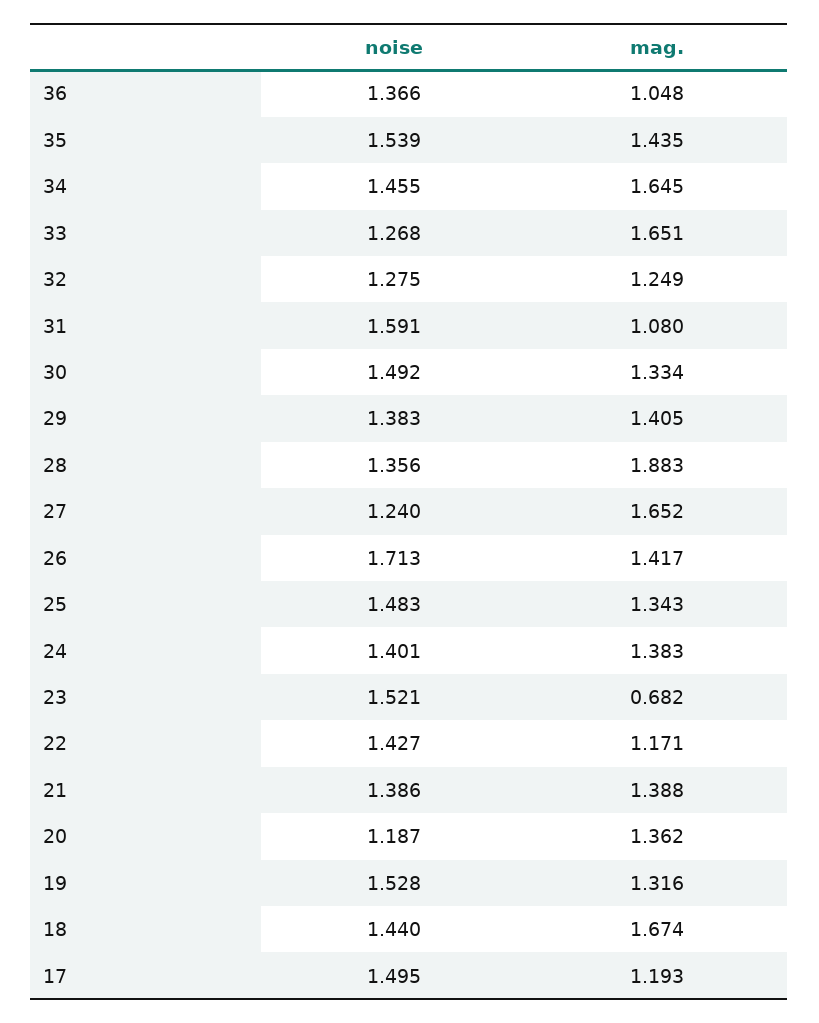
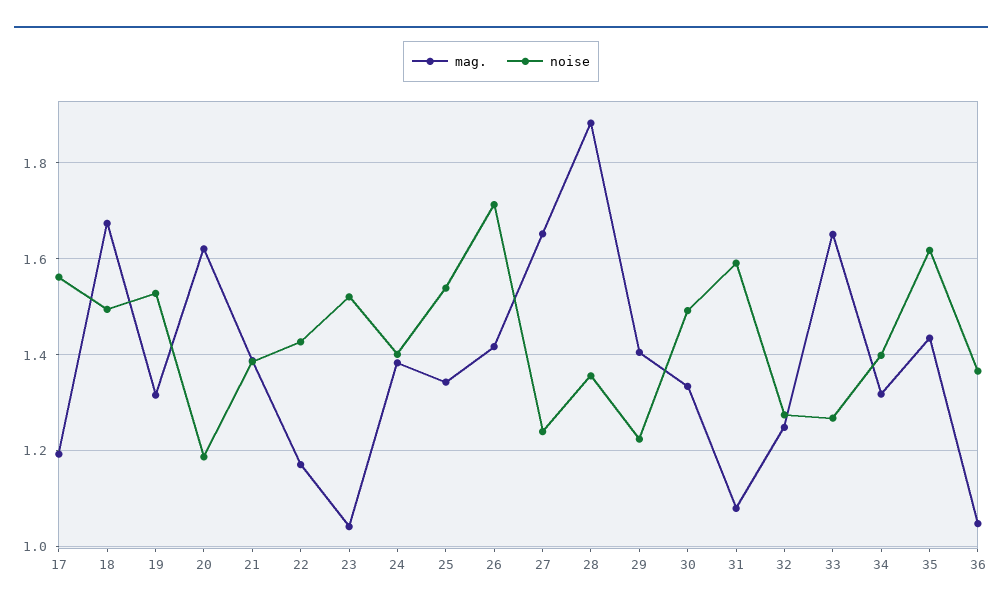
noise, 35: 1.539 -> 1.62
noise, 34: 1.455 -> 1.4
mag., 34: 1.645 -> 1.32
noise, 29: 1.383 -> 1.22
noise, 25: 1.483 -> 1.54
mag., 23: 0.682 -> 1.04
mag., 20: 1.362 -> 1.62
noise, 18: 1.44 -> 1.5
noise, 17: 1.495 -> 1.56

